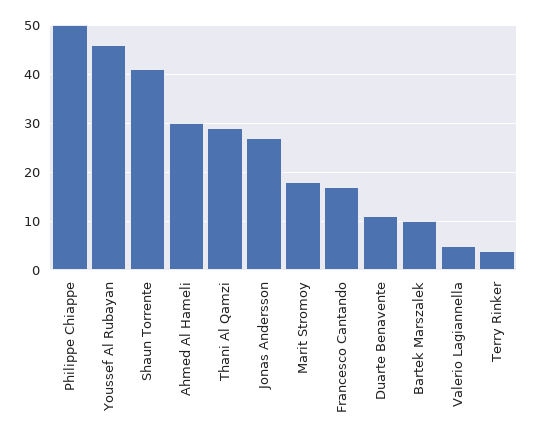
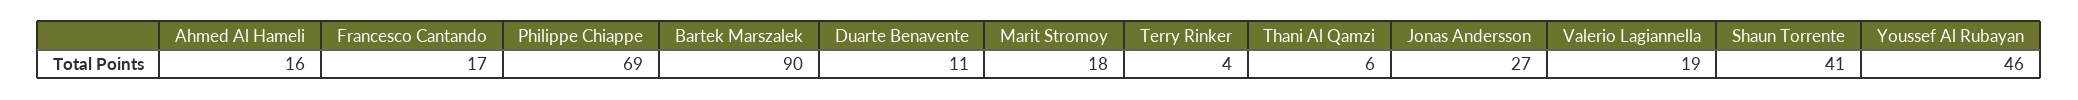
Philippe Chiappe: 50 -> 69
Ahmed Al Hameli: 30 -> 16
Thani Al Qamzi: 30 -> 6
Bartek Marszalek: 10 -> 90
Valerio Lagiannella: 5 -> 19

